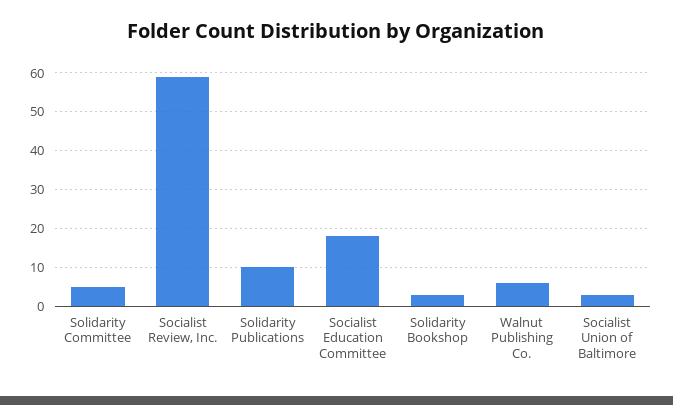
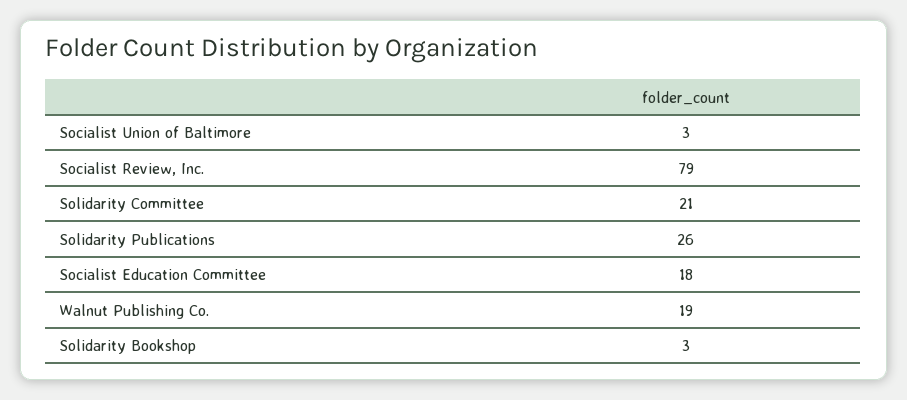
Solidarity Committee: 5 -> 21
Socialist Review, Inc.: 60 -> 79
Solidarity Publications: 10 -> 26
Walnut Publishing Co.: 5 -> 19

